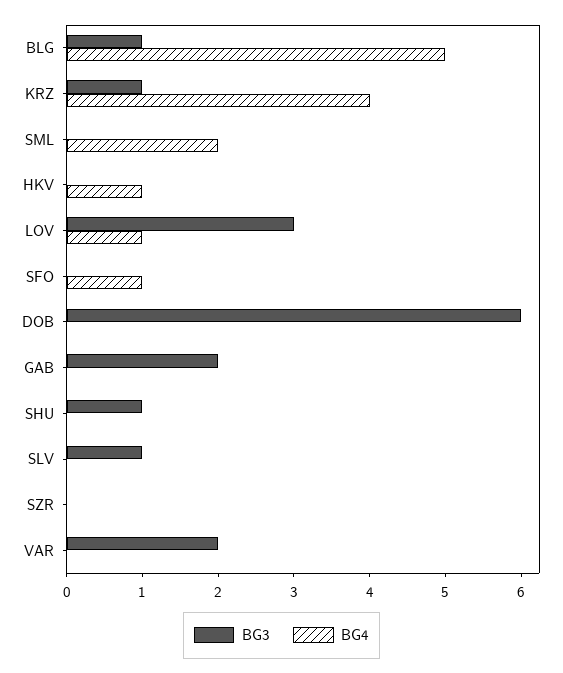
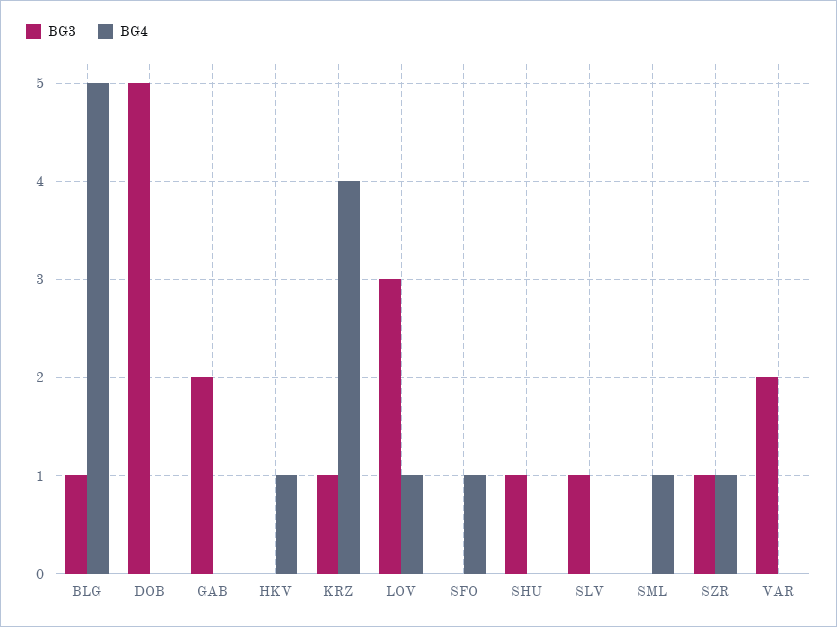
BG4, SML: 2 -> 1
BG3, DOB: 6 -> 5
BG3, SZR: 0 -> 1
BG4, SZR: 0 -> 1

